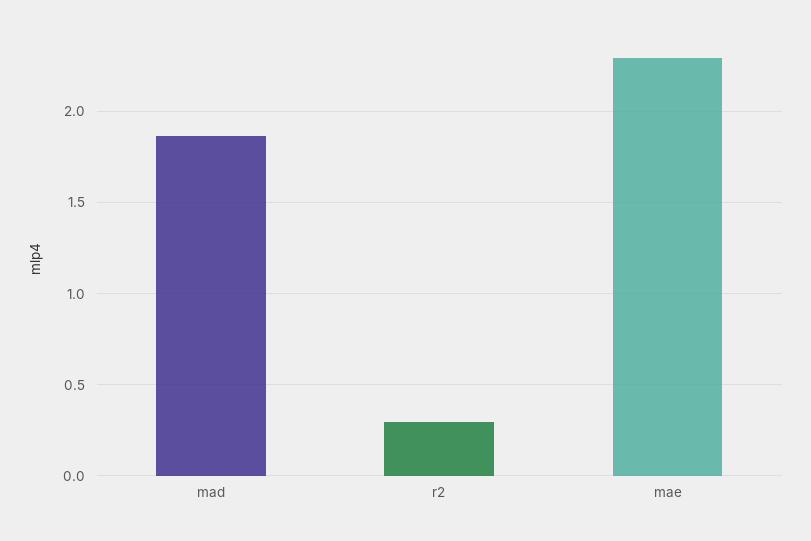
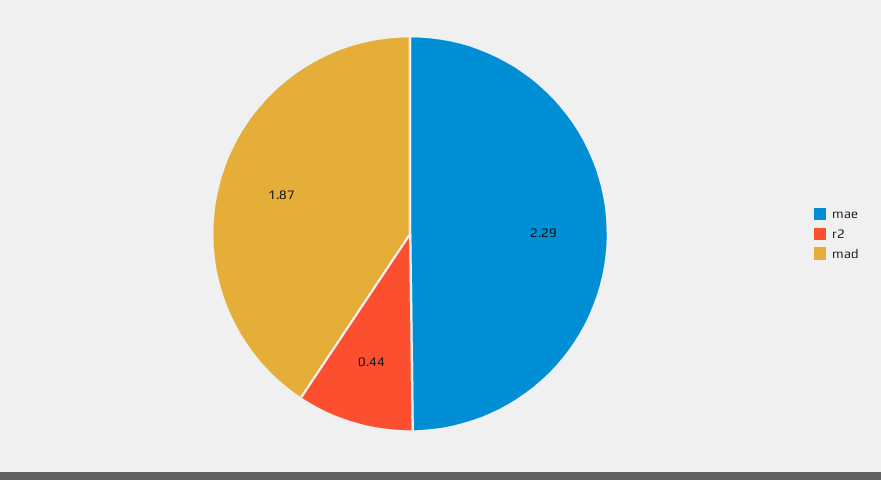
r2: 0.3 -> 0.44

